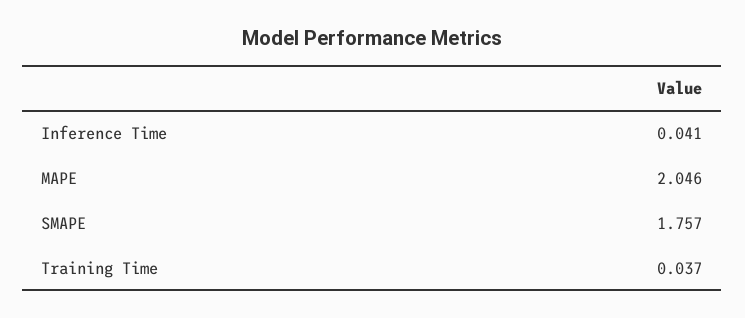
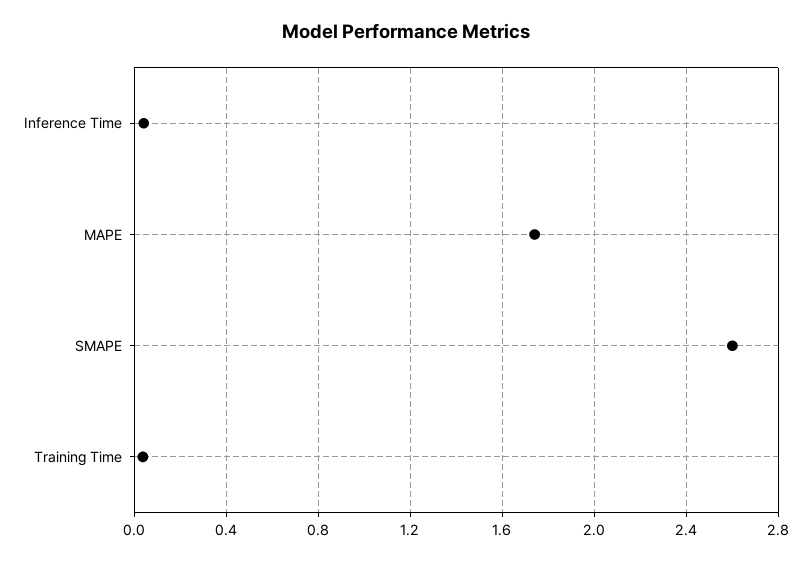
MAPE: 2.046 -> 1.75
SMAPE: 1.757 -> 2.6

